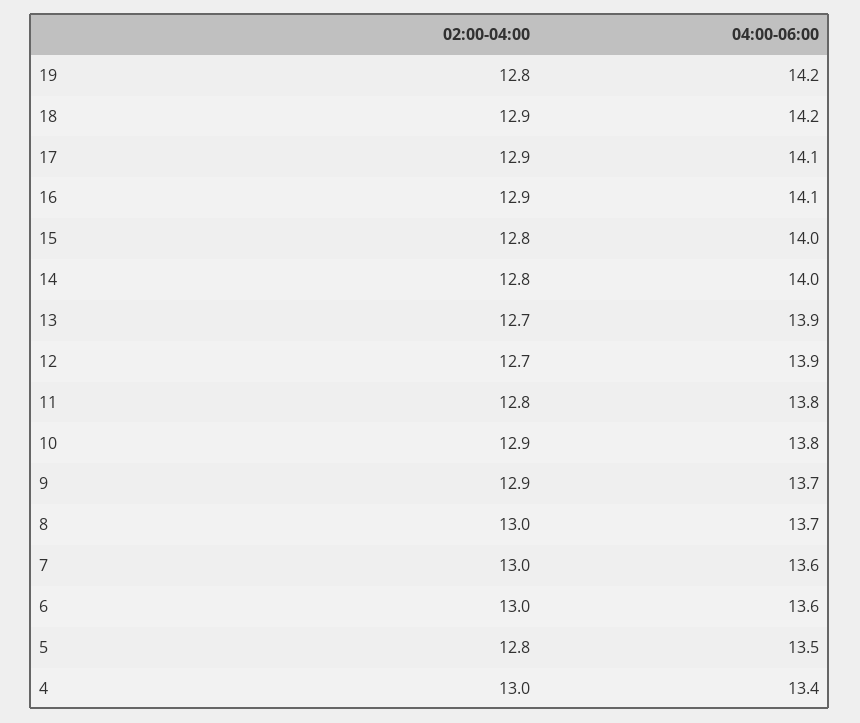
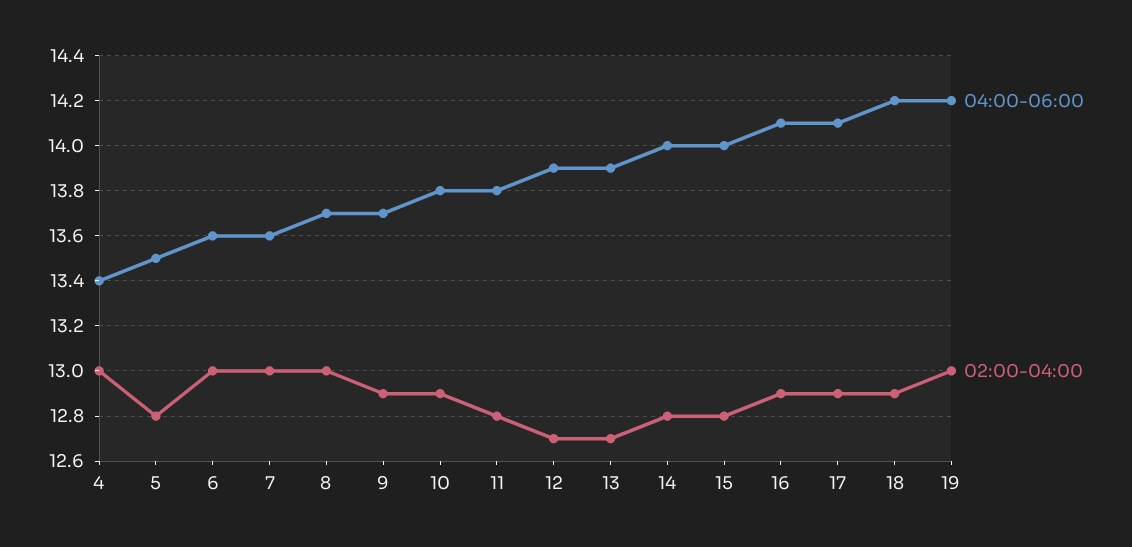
02:00-04:00, 19: 12.8 -> 13

